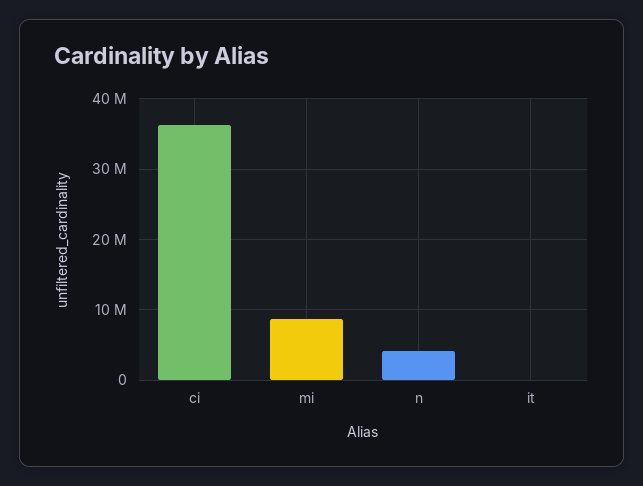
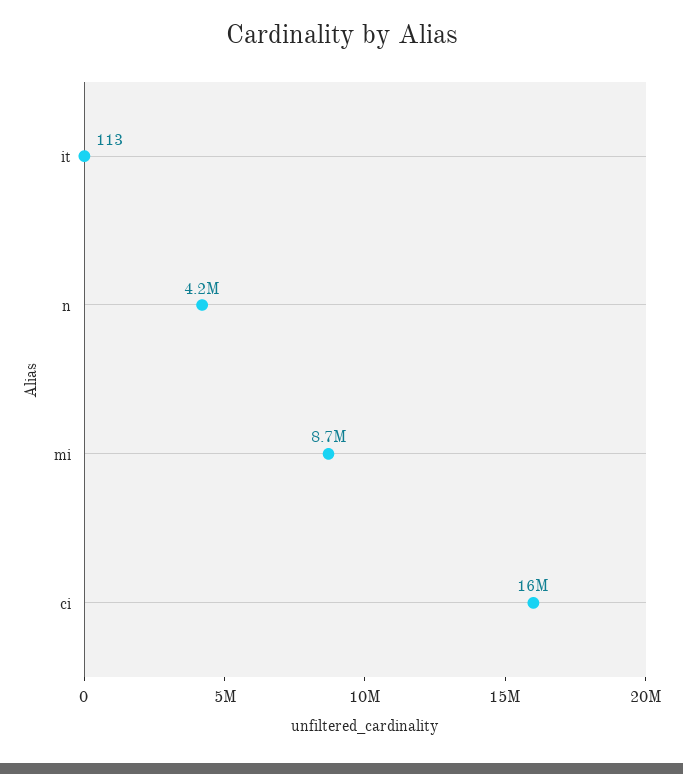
ci: 36000000 -> 16000000

